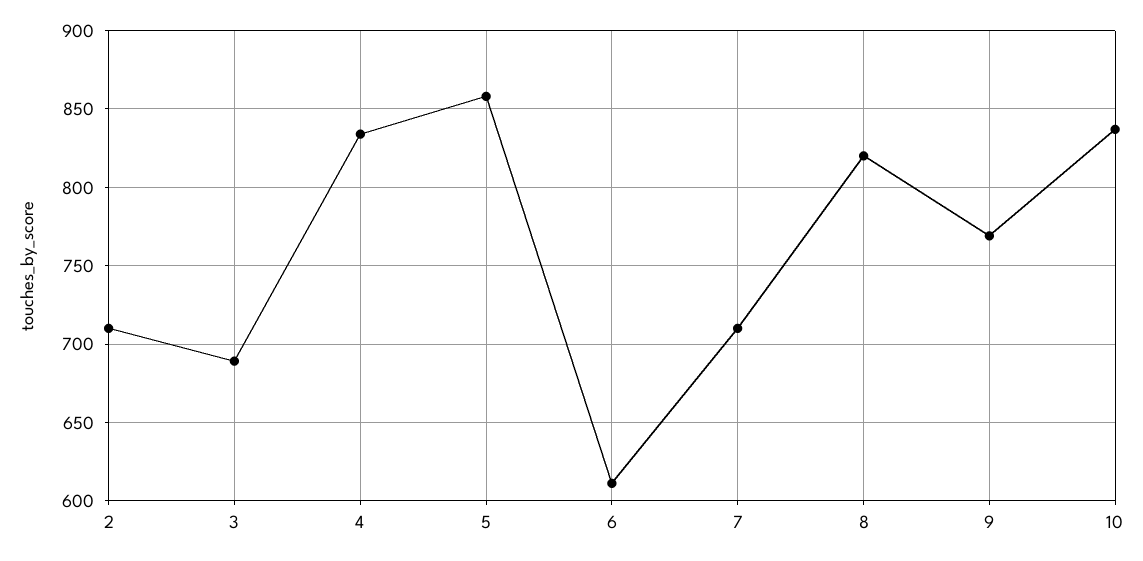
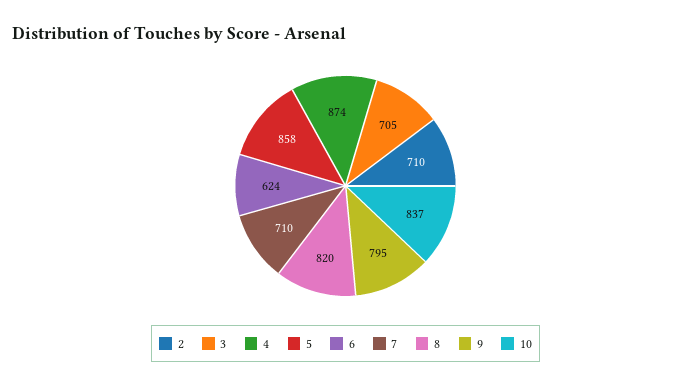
3: 690 -> 705
4: 835 -> 874
6: 610 -> 624
9: 770 -> 795

